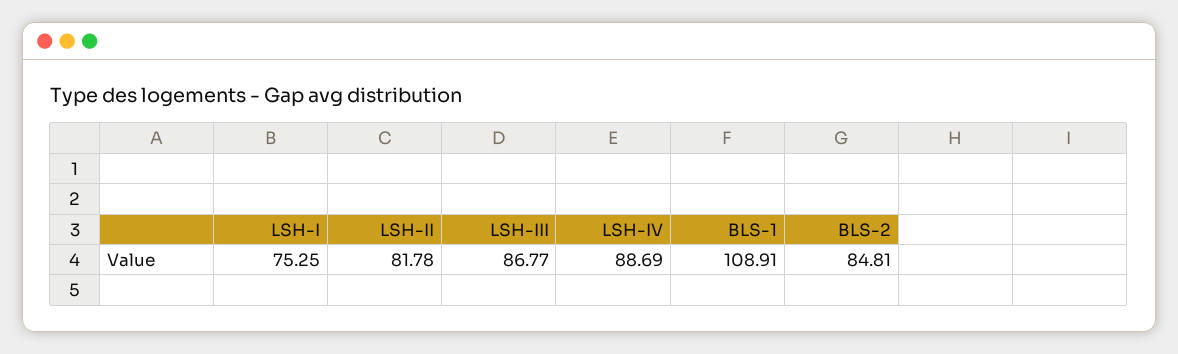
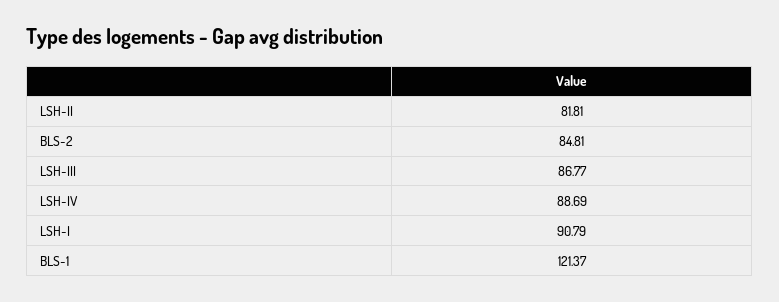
LSH-I: 75.25 -> 90.79
LSH-II: 81.78 -> 81.81
BLS-1: 108.91 -> 121.37

